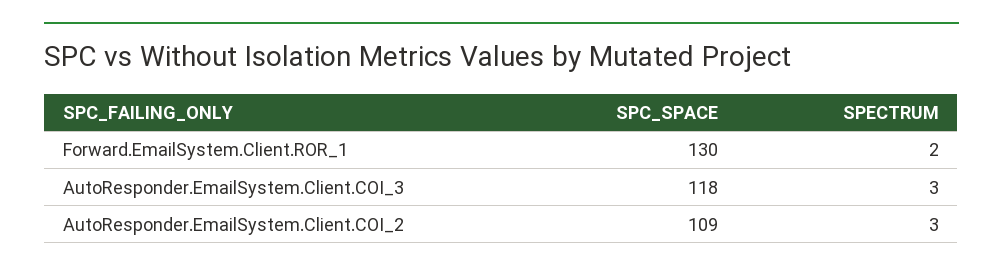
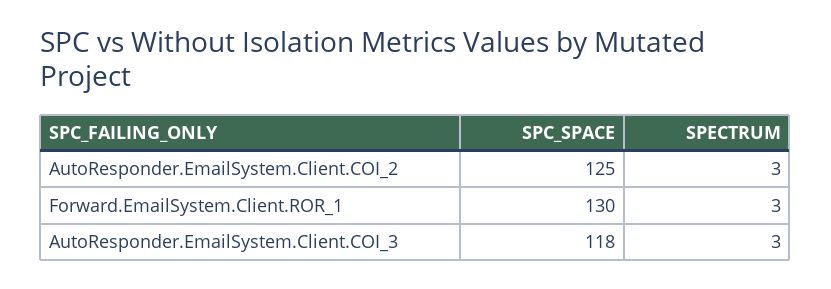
SPECTRUM, Forward.EmailSystem.Client.ROR_1: 2 -> 3
SPC_SPACE, AutoResponder.EmailSystem.Client.COI_2: 109 -> 125

